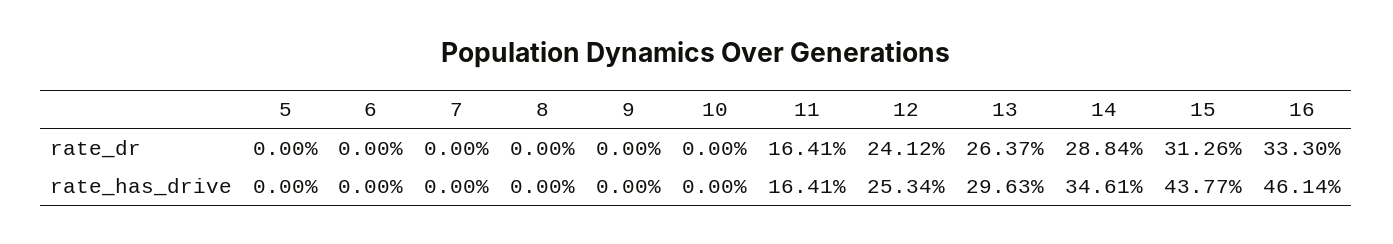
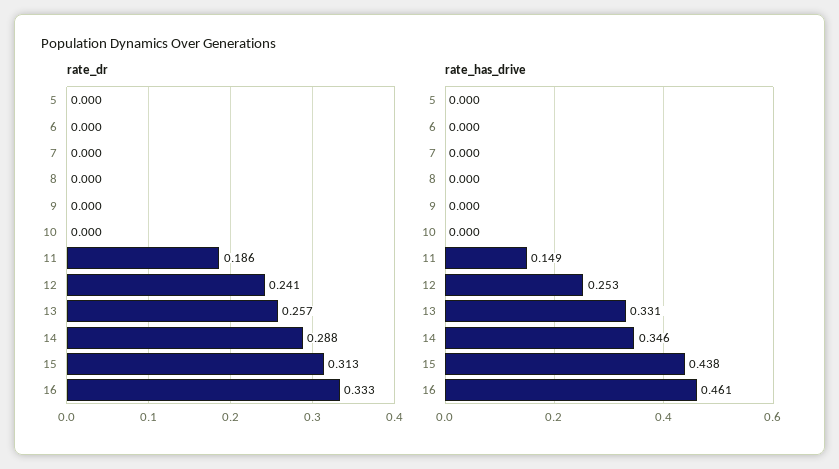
rate_dr, 11: 0.1641 -> 0.186
rate_dr, 13: 0.2637 -> 0.257
rate_has_drive, 11: 0.1641 -> 0.149
rate_has_drive, 13: 0.2963 -> 0.331

